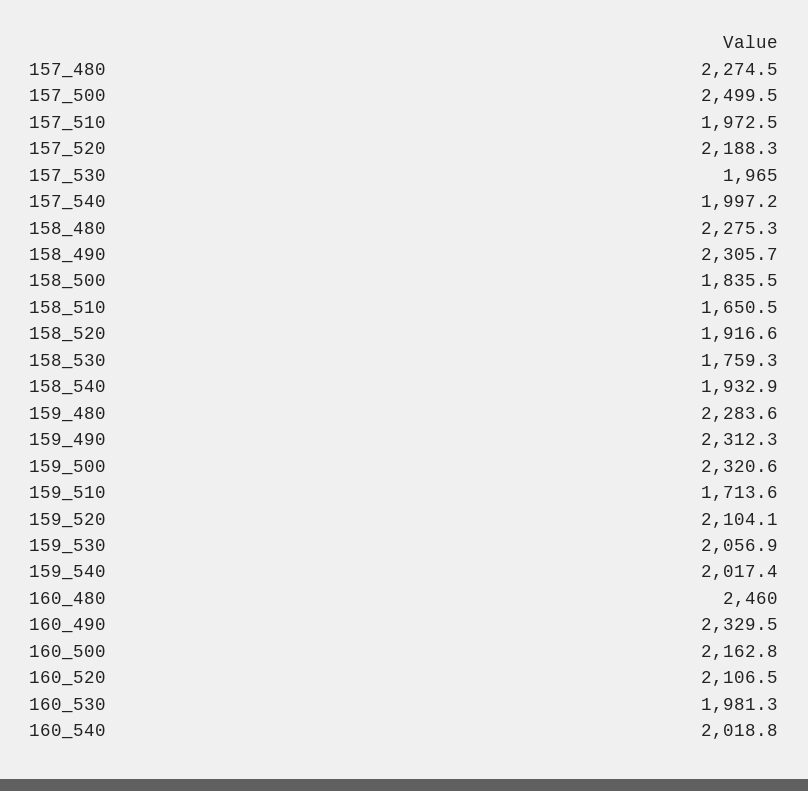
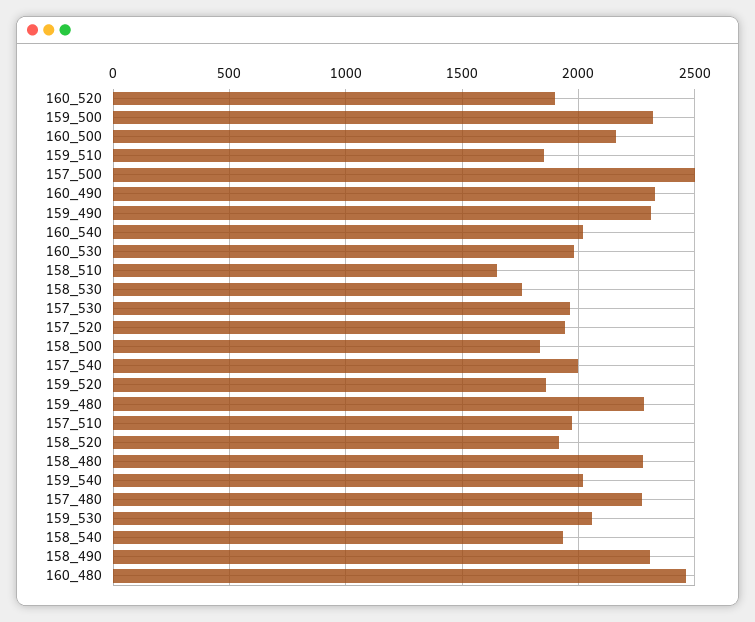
157_520: 2188.3 -> 1950
159_510: 1713.6 -> 1850
159_520: 2104.1 -> 1850
160_520: 2106.5 -> 1900

